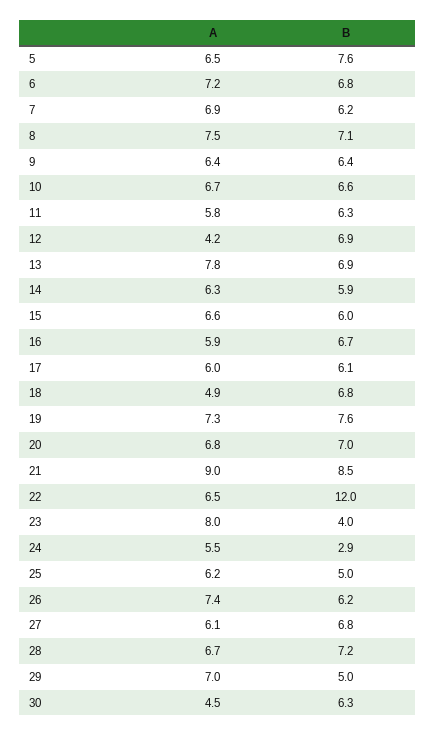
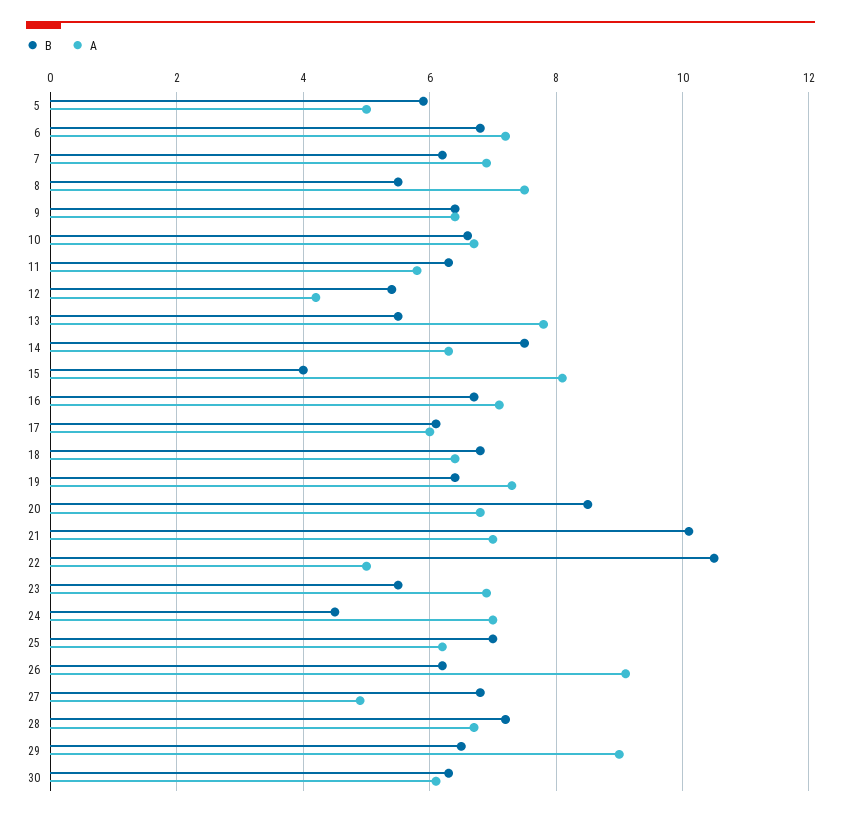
A, 5: 6.5 -> 5
B, 5: 7.6 -> 6
B, 8: 7.1 -> 5.5
B, 12: 6.9 -> 5.5
B, 13: 6.9 -> 5.5
B, 14: 5.9 -> 7.5
A, 15: 6.6 -> 8
B, 15: 6 -> 4
A, 16: 5.9 -> 7
A, 18: 4.9 -> 6.5
B, 19: 7.6 -> 6.5
B, 20: 7 -> 8.5
A, 21: 9 -> 7
B, 21: 8.5 -> 10
A, 22: 6.5 -> 5
B, 22: 12 -> 10.5
A, 23: 8 -> 7
B, 23: 4 -> 5.5
A, 24: 5.5 -> 7
B, 24: 2.9 -> 4.5
B, 25: 5 -> 7
A, 26: 7.4 -> 9
A, 27: 6.1 -> 5
A, 29: 7 -> 9
B, 29: 5 -> 6.5
A, 30: 4.5 -> 6

